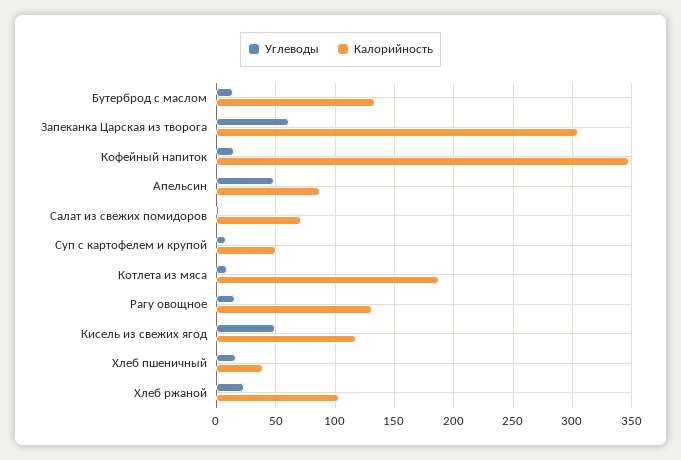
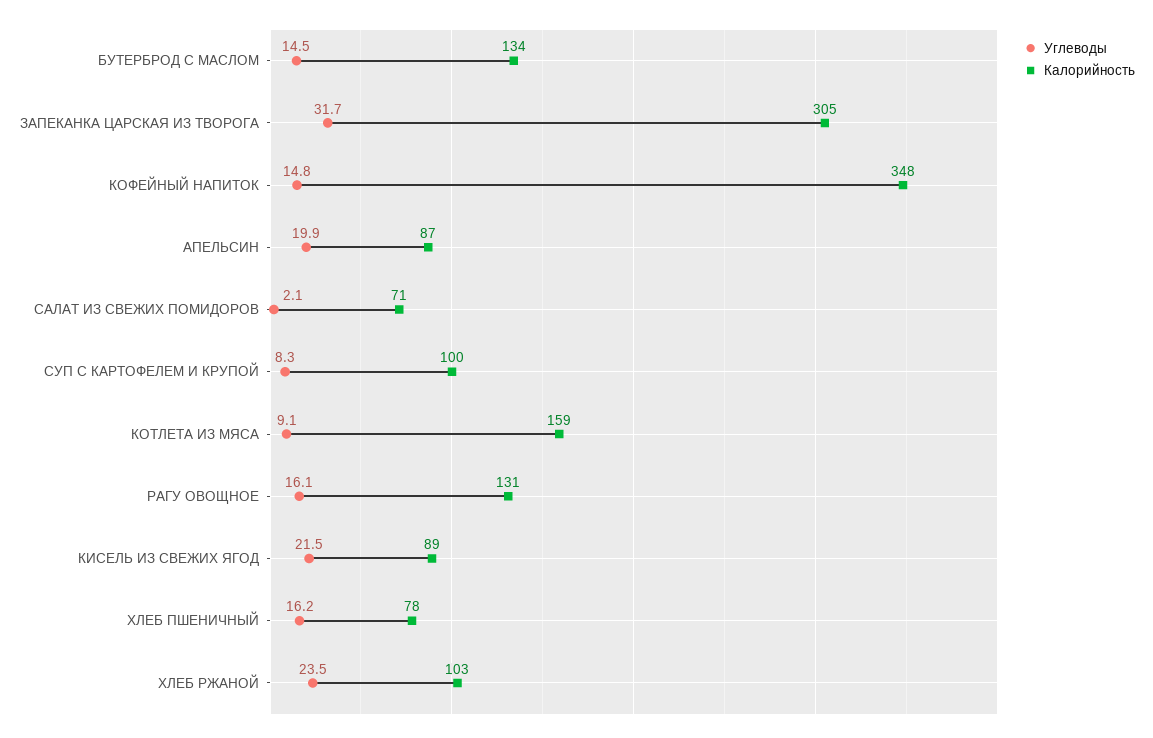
Углеводы, Запеканка Царская из творога: 60 -> 31.7
Углеводы, Апельсин: 50 -> 19.9
Калорийность, Суп с картофелем и крупой: 50 -> 100
Калорийность, Котлета из мяса: 190 -> 159
Углеводы, Кисель из свежих ягод: 50 -> 21.5
Калорийность, Кисель из свежих ягод: 120 -> 89
Калорийность, Хлеб пшеничный: 40 -> 78

